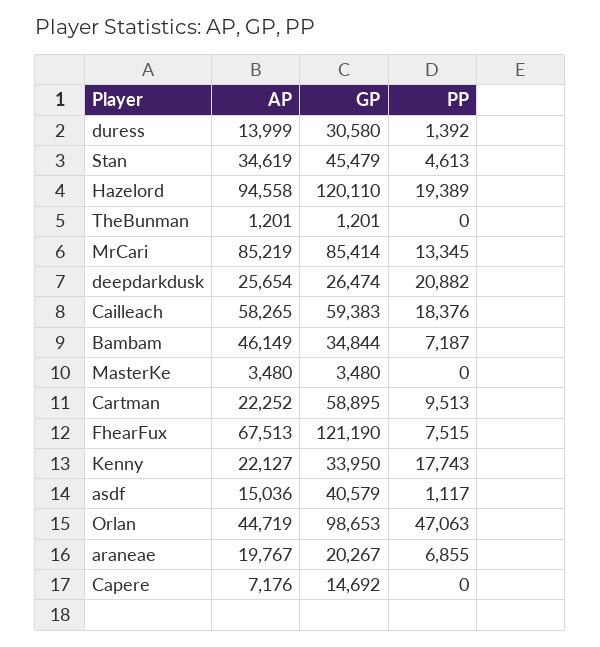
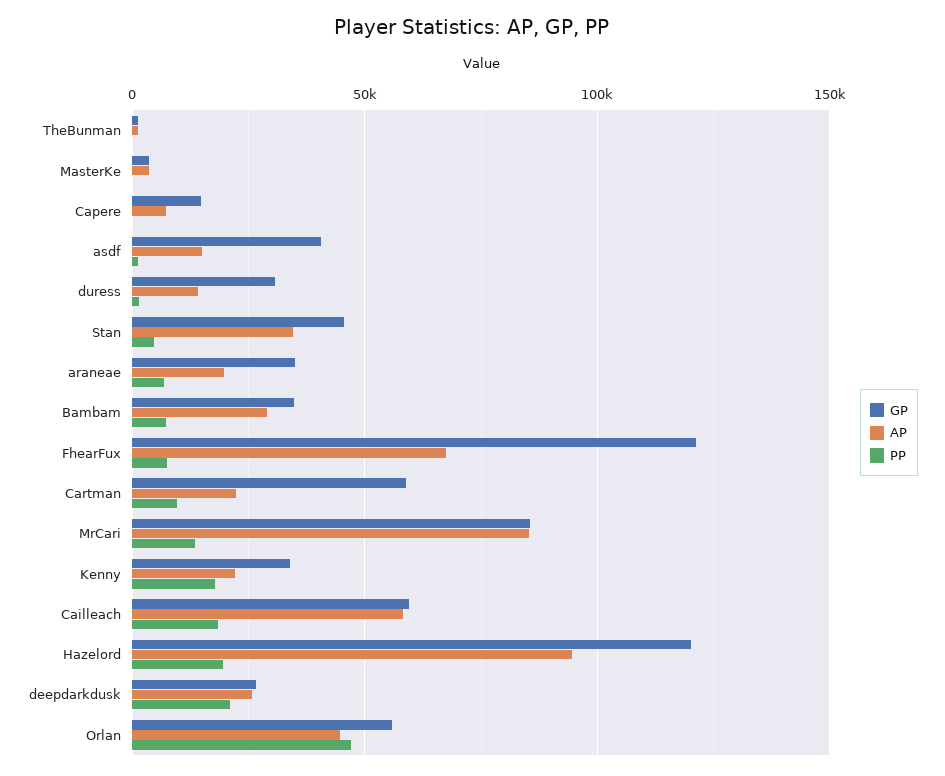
AP, Bambam: 46149 -> 30000
GP, Orlan: 98653 -> 55000
GP, araneae: 20267 -> 35000

